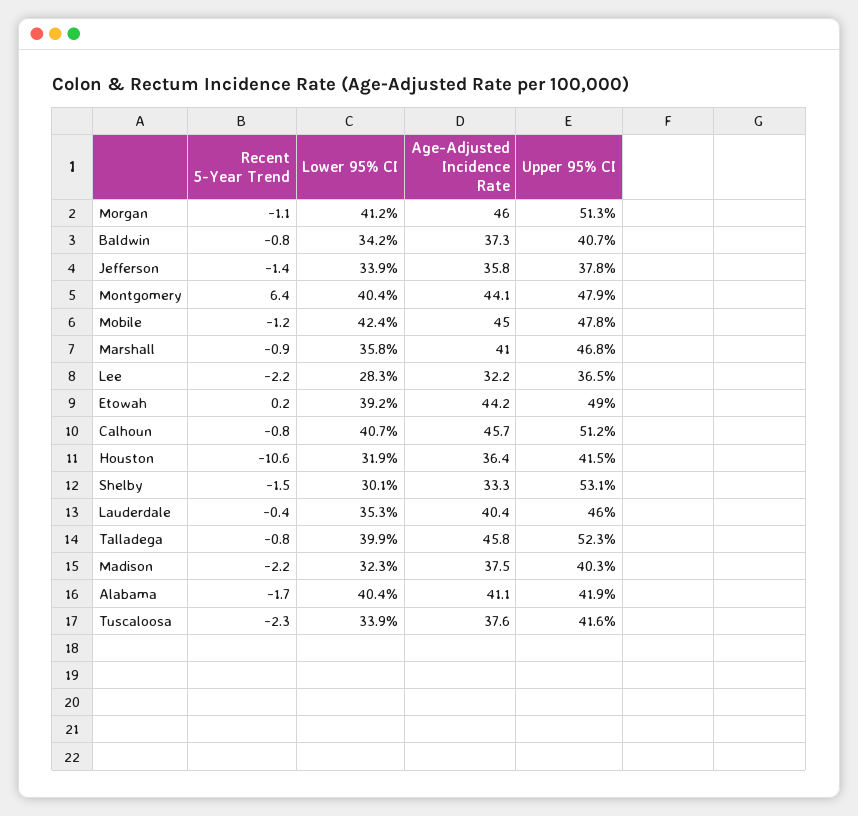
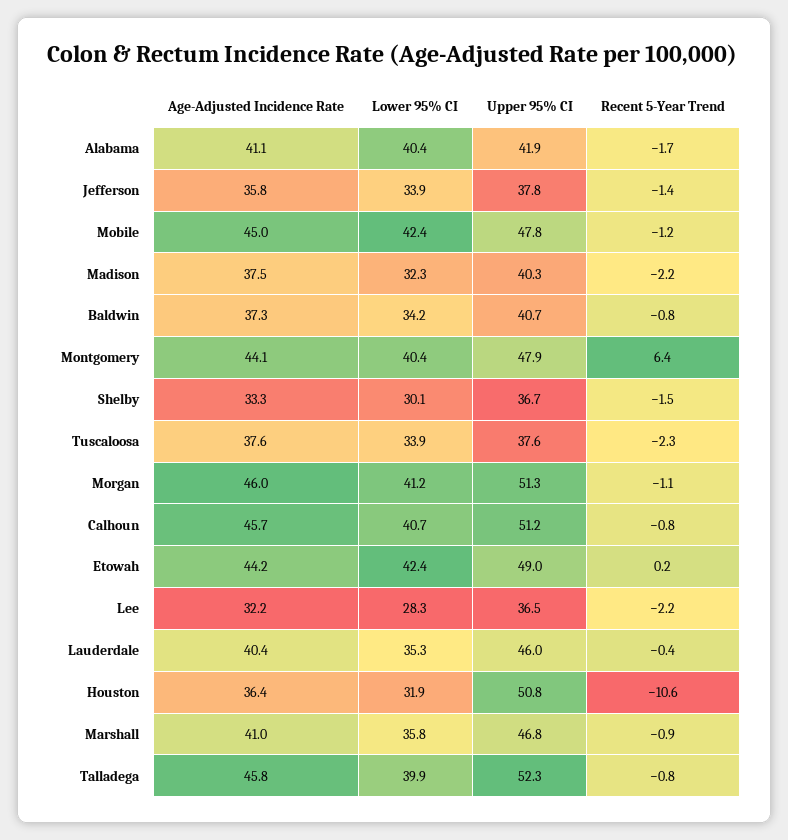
Lower 95% CI, Etowah: 39.2 -> 42.4
Upper 95% CI, Houston: 41.5 -> 50.8
Upper 95% CI, Shelby: 53.1 -> 36.7
Upper 95% CI, Tuscaloosa: 41.6 -> 37.6

